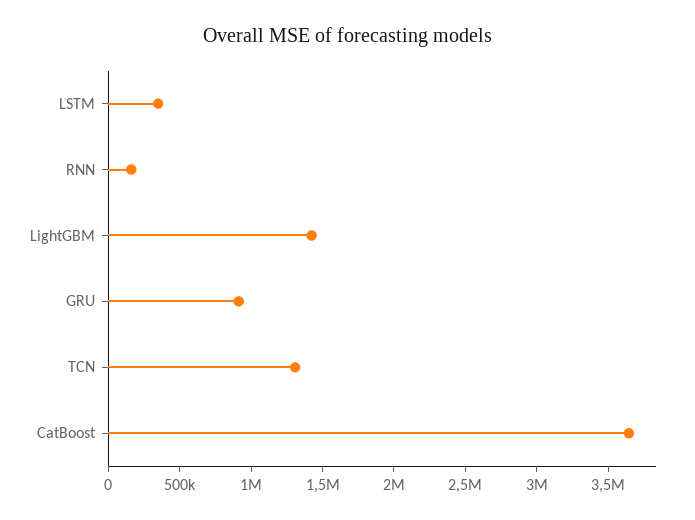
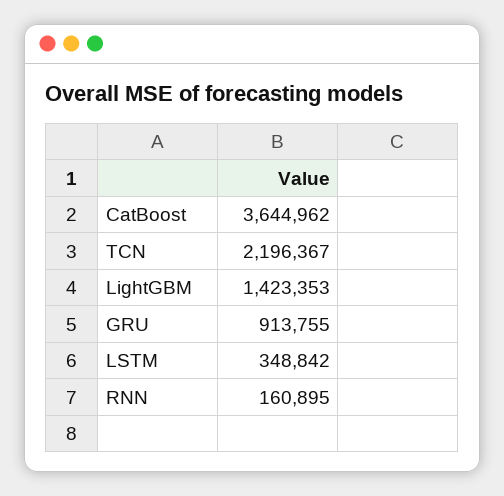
TCN: 1300000 -> 2196367

